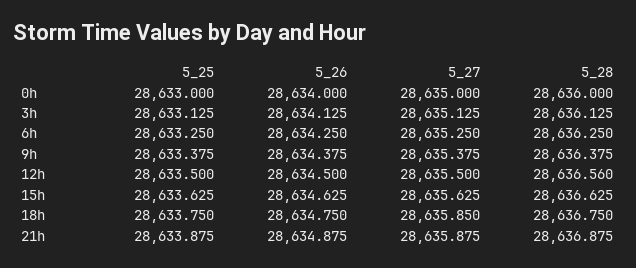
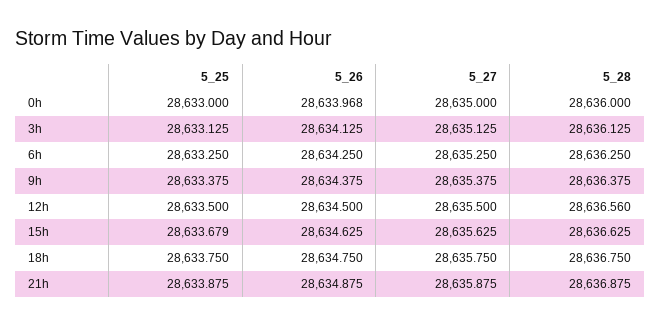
5_26, 0h: 28634 -> 28633.968
5_25, 15h: 28633.625 -> 28633.679
5_27, 18h: 28635.85 -> 28635.75

